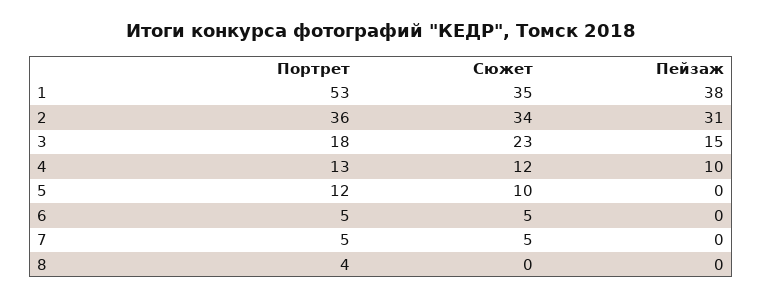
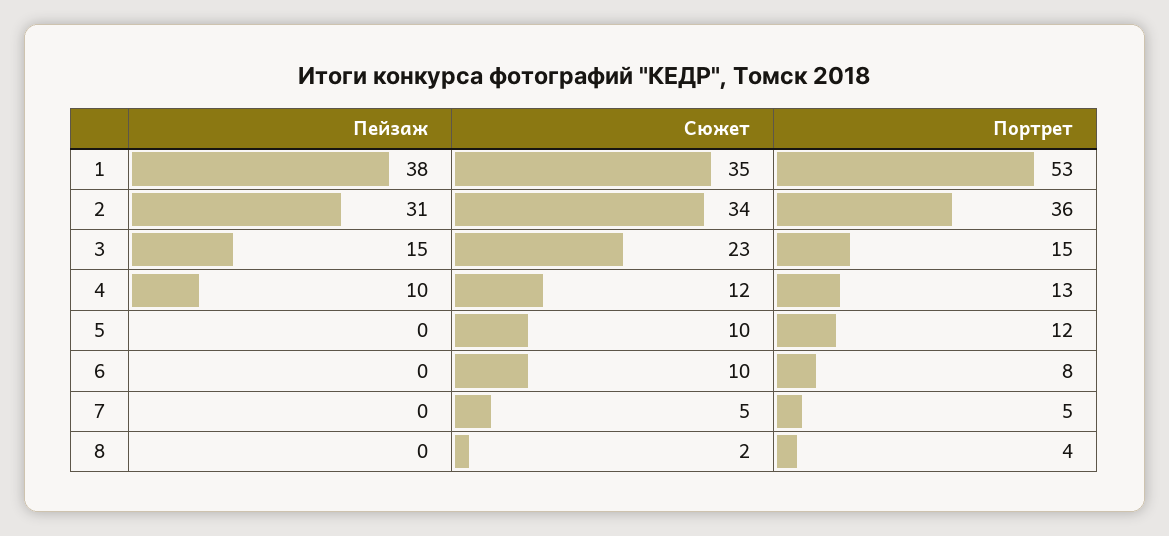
Портрет, 3: 18 -> 15
Портрет, 6: 5 -> 8
Сюжет, 6: 5 -> 10
Сюжет, 8: 0 -> 2

